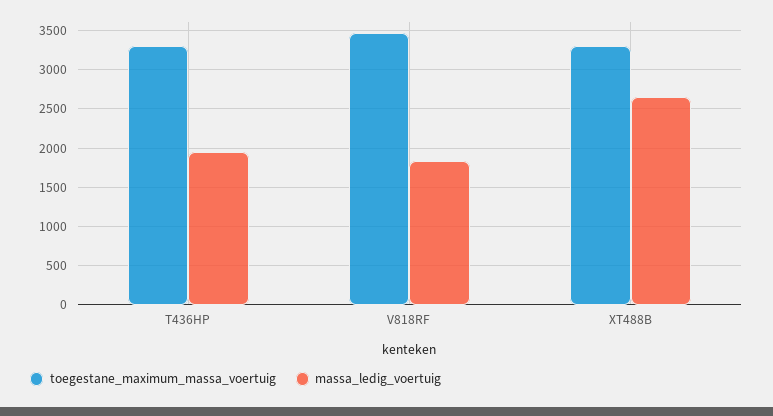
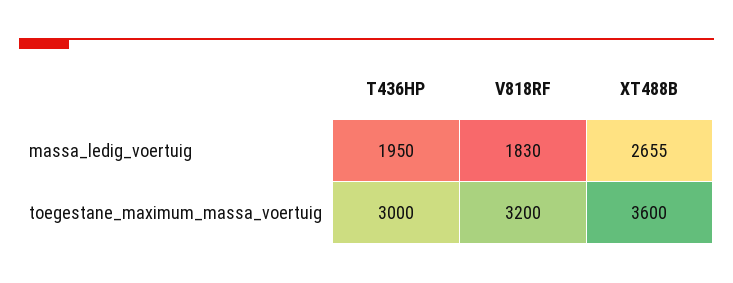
toegestane_maximum_massa_voertuig, T436HP: 3300 -> 3000
toegestane_maximum_massa_voertuig, V818RF: 3500 -> 3200
toegestane_maximum_massa_voertuig, XT488B: 3300 -> 3600

